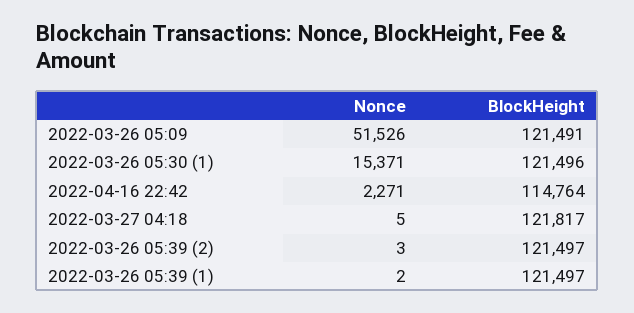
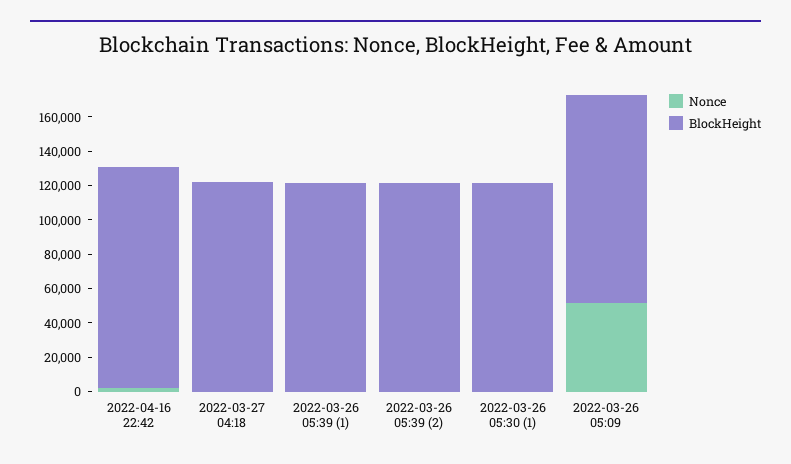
Nonce, 2022-03-26 05:30 (1): 15371 -> 0
BlockHeight, 2022-04-16 22:42: 114764 -> 130000

